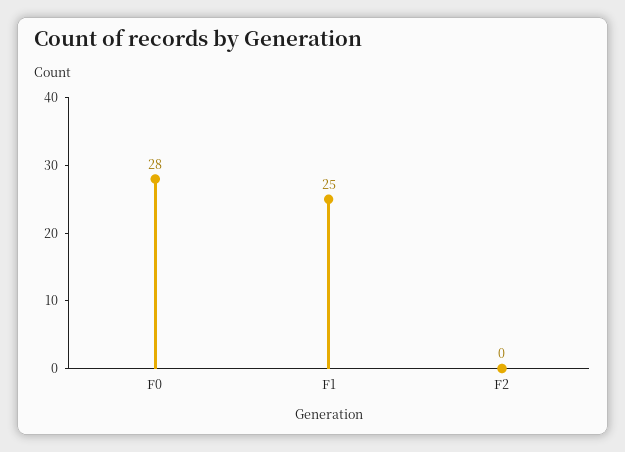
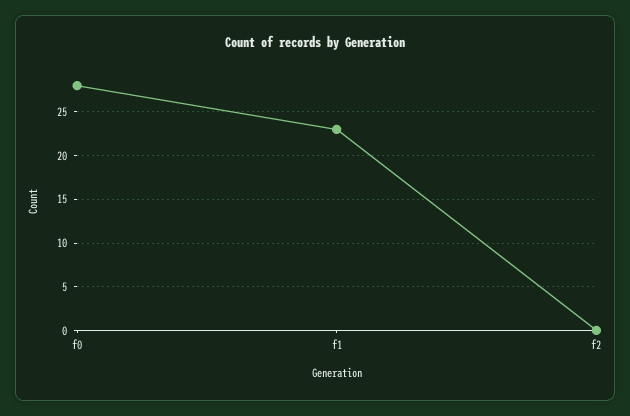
F1: 25 -> 23

